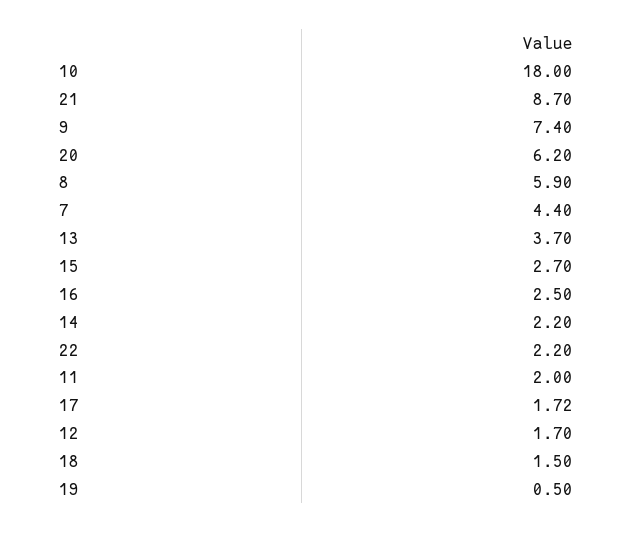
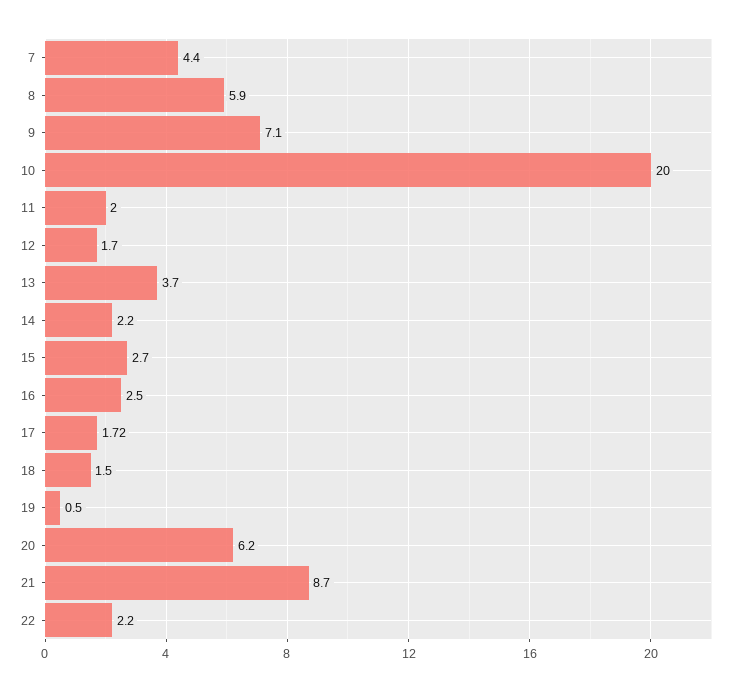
10: 18 -> 20
9: 7.4 -> 7.1

